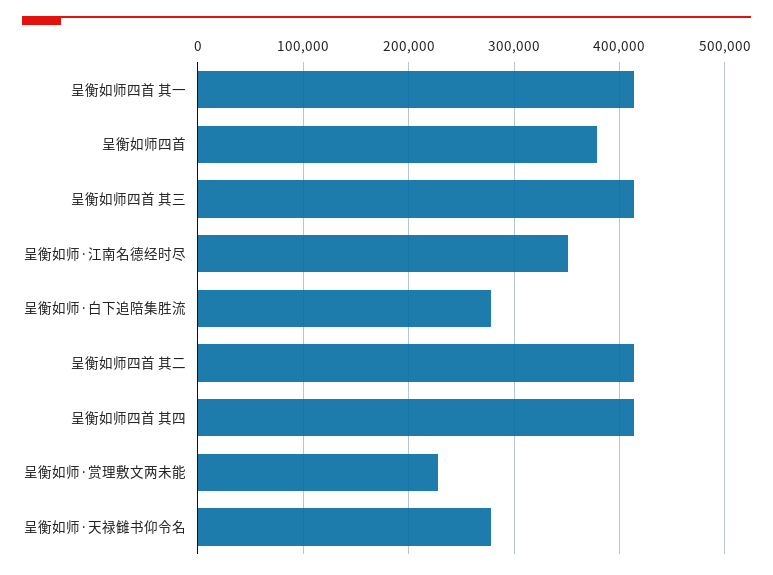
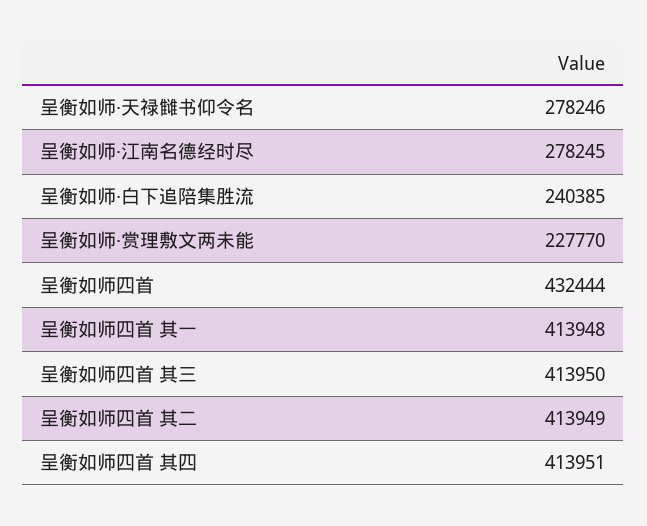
呈衡如师四首: 380000 -> 432444
呈衡如师·江南名德经时尽: 350000 -> 278245
呈衡如师·白下追陪集胜流: 280000 -> 240385

